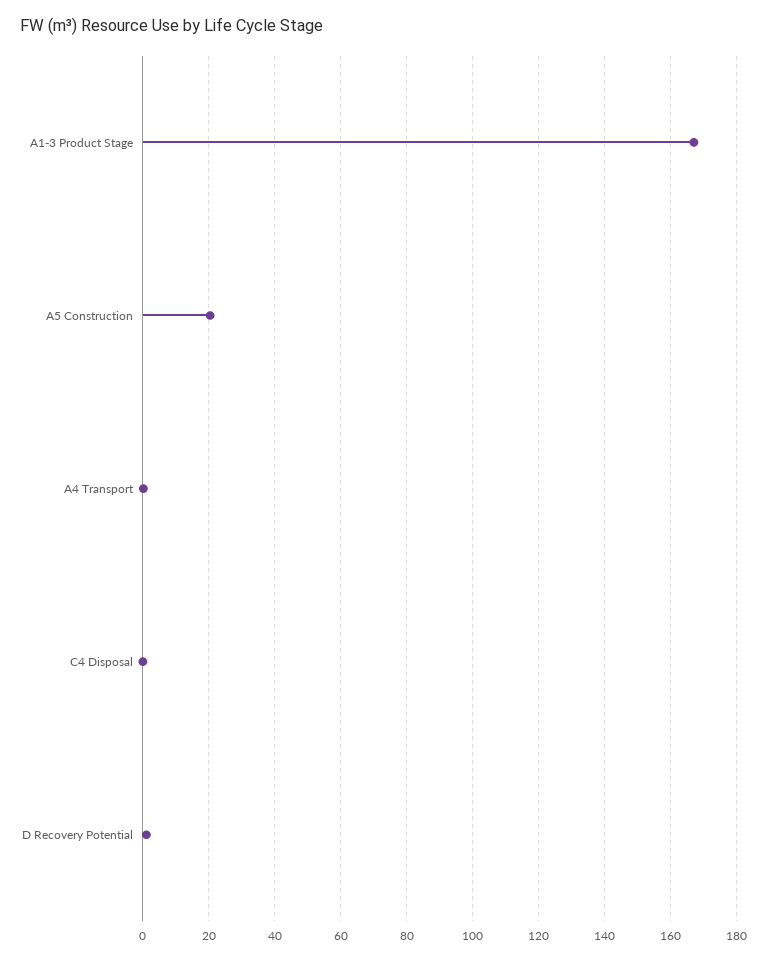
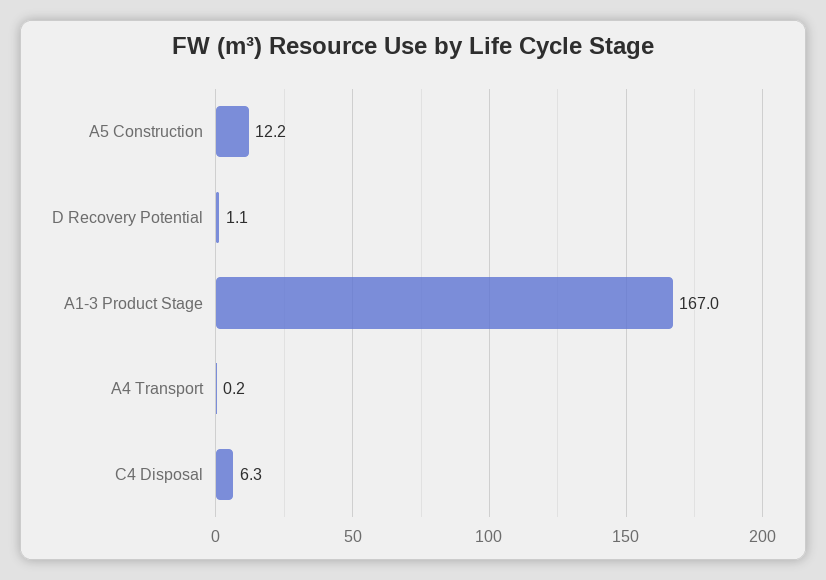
A5 Construction: 20 -> 12.2
C4 Disposal: 0 -> 6.3

